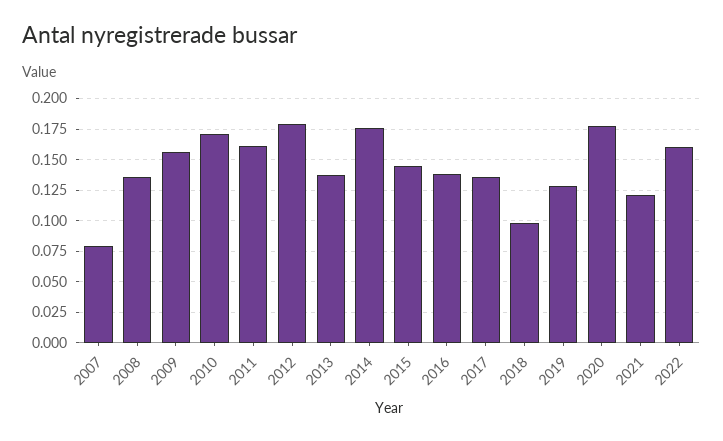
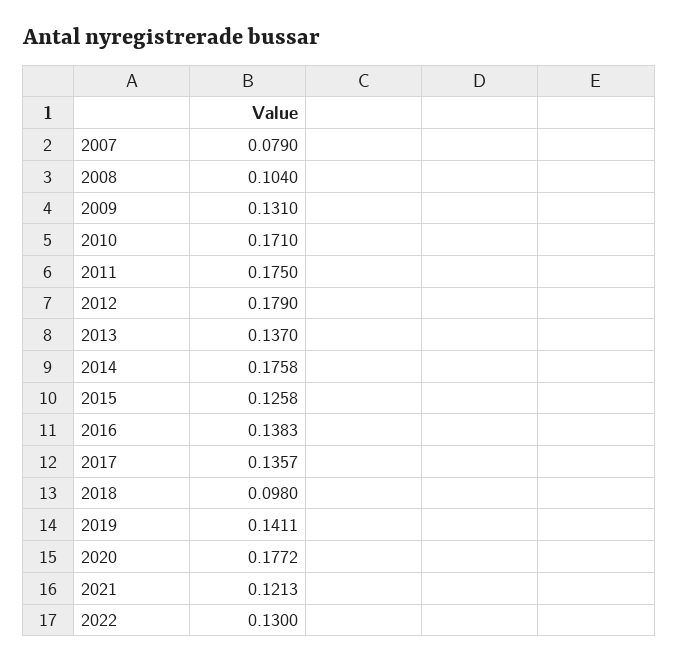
2008: 0.135 -> 0.104
2009: 0.155 -> 0.131
2011: 0.16 -> 0.175
2015: 0.145 -> 0.1258
2019: 0.13 -> 0.1411
2022: 0.16 -> 0.13

